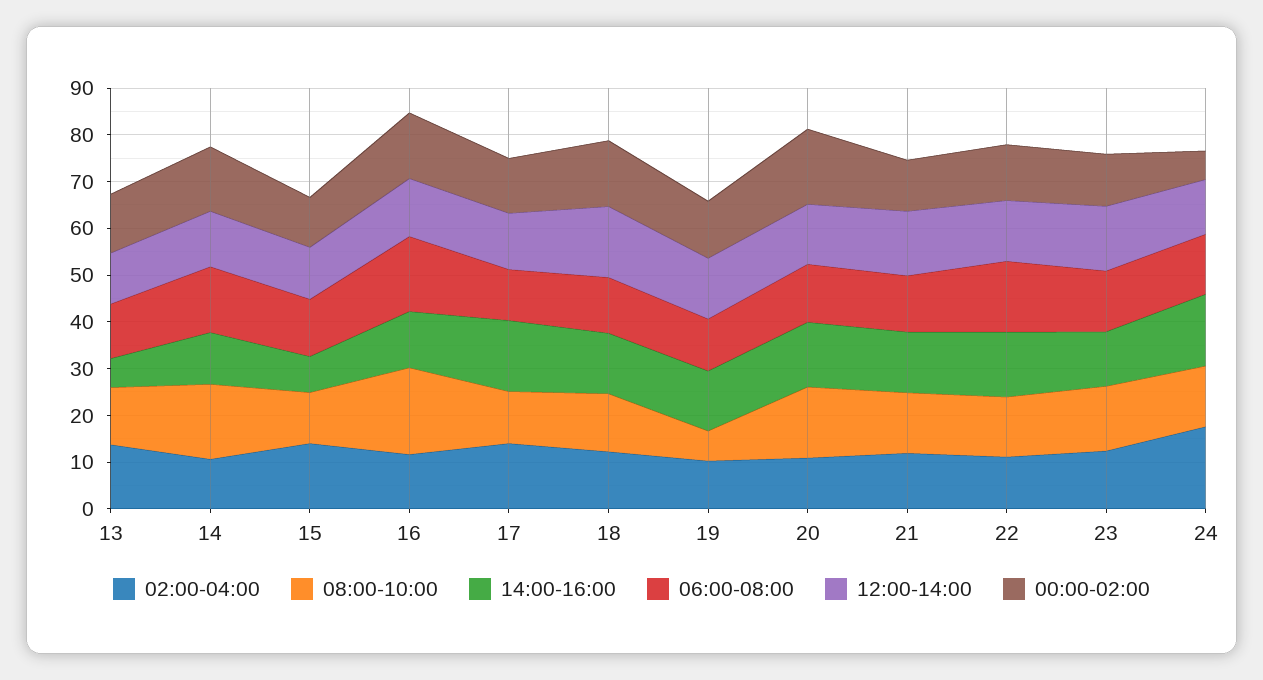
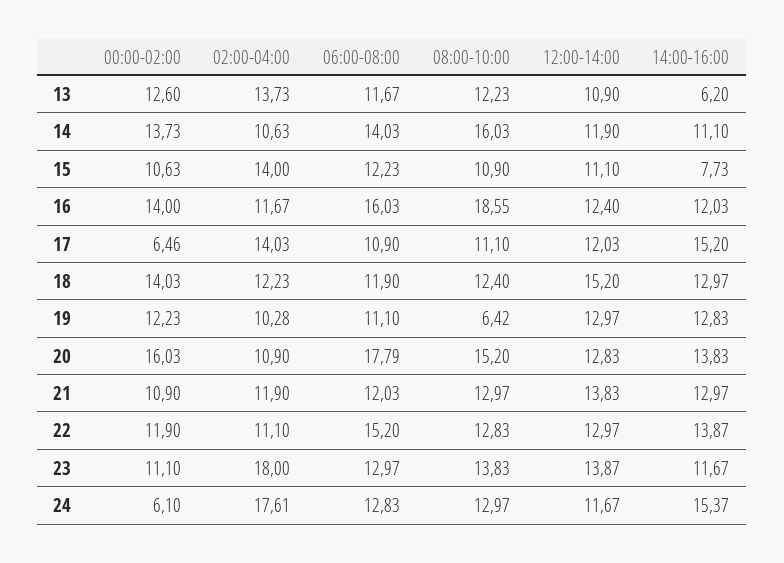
00:00-02:00, 17: 12 -> 6.46
06:00-08:00, 20: 12 -> 17.79
02:00-04:00, 23: 12 -> 18

